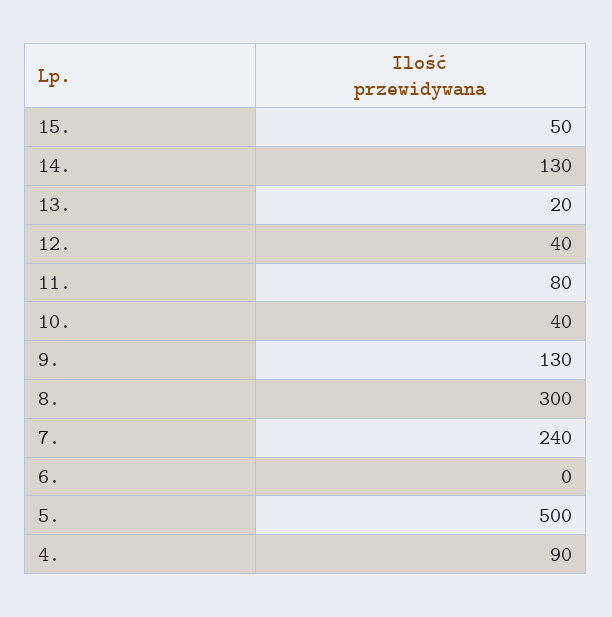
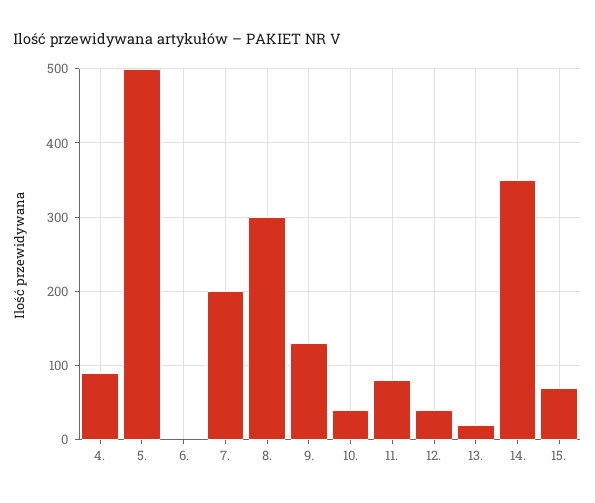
15.: 50 -> 70
14.: 130 -> 350
7.: 240 -> 200

